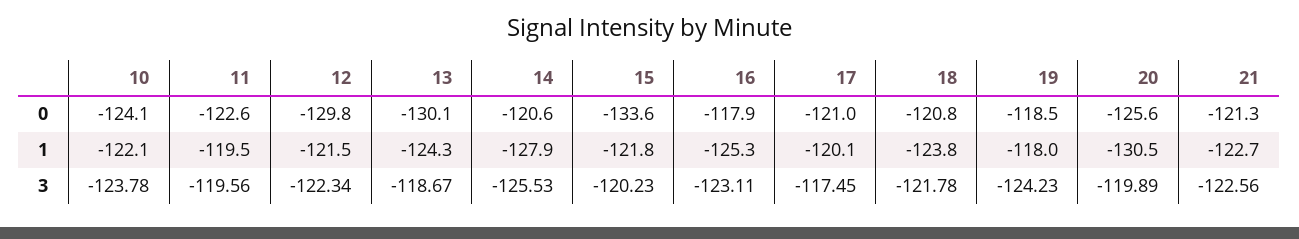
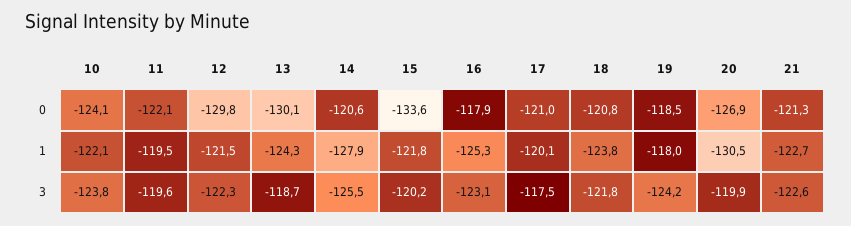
11, 0: -122.6 -> -122.1
20, 0: -125.6 -> -126.9

